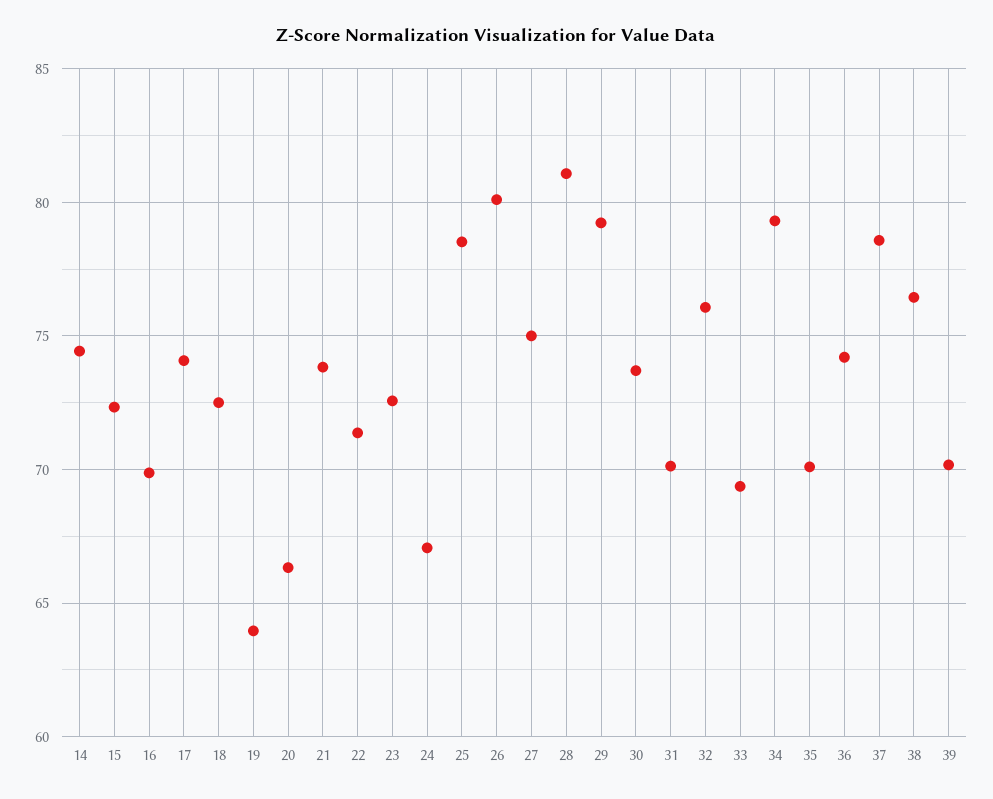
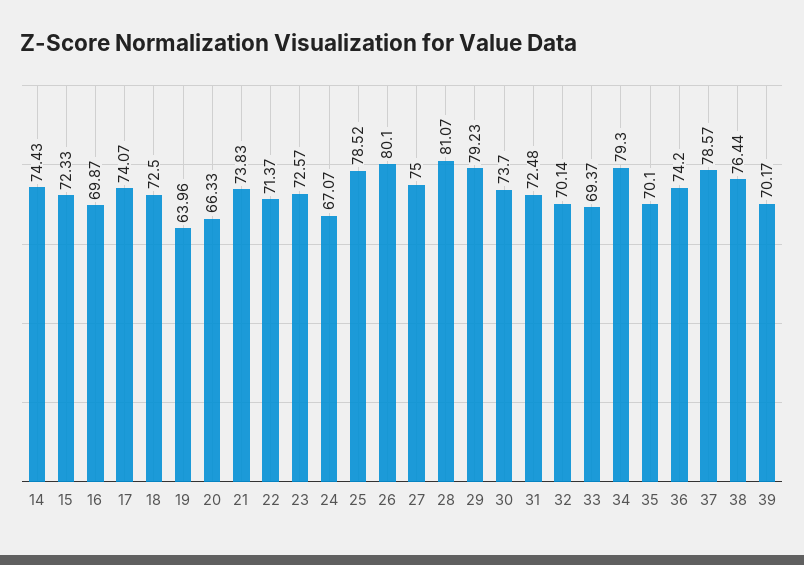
31: 70 -> 72.48
32: 76 -> 70.14

